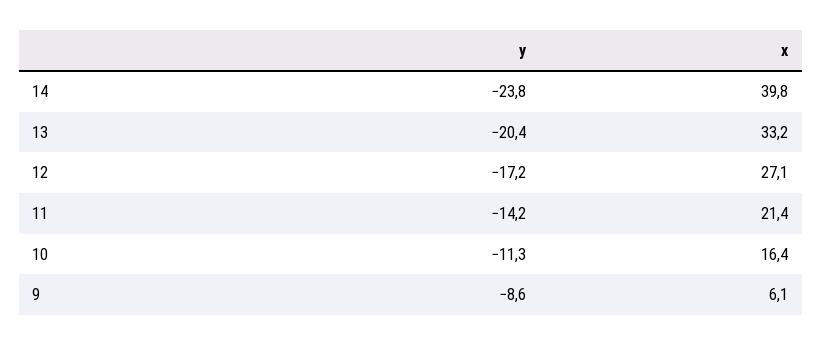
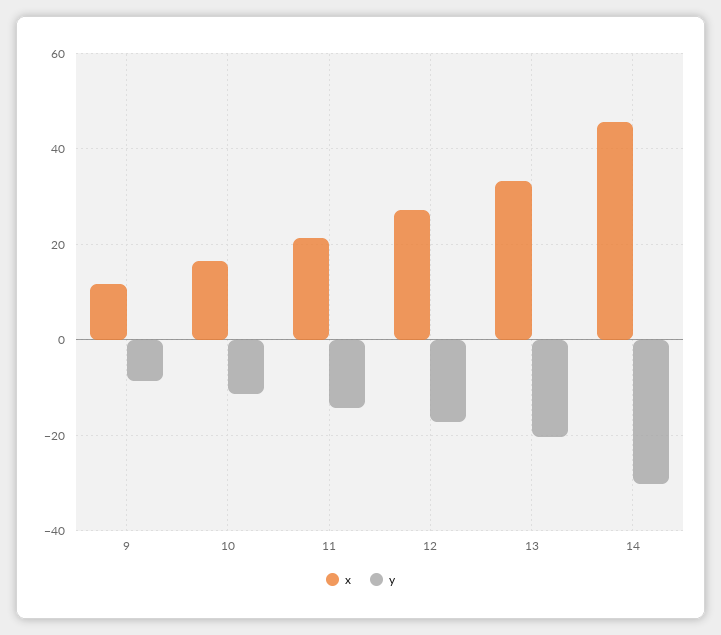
y, 14: -23.8 -> -30
x, 14: 39.8 -> 46
x, 9: 6.1 -> 12

